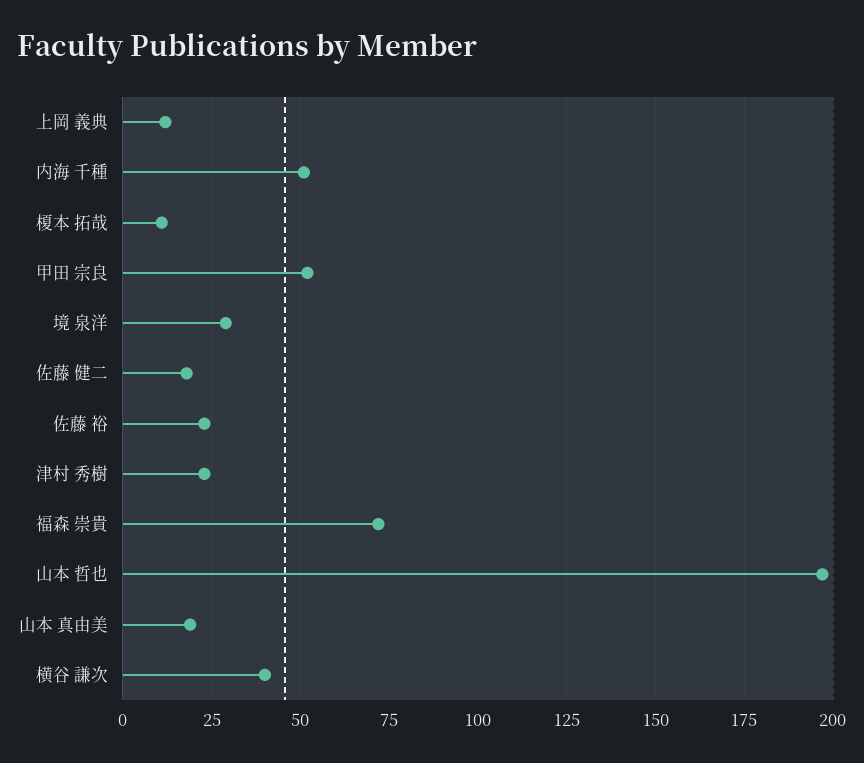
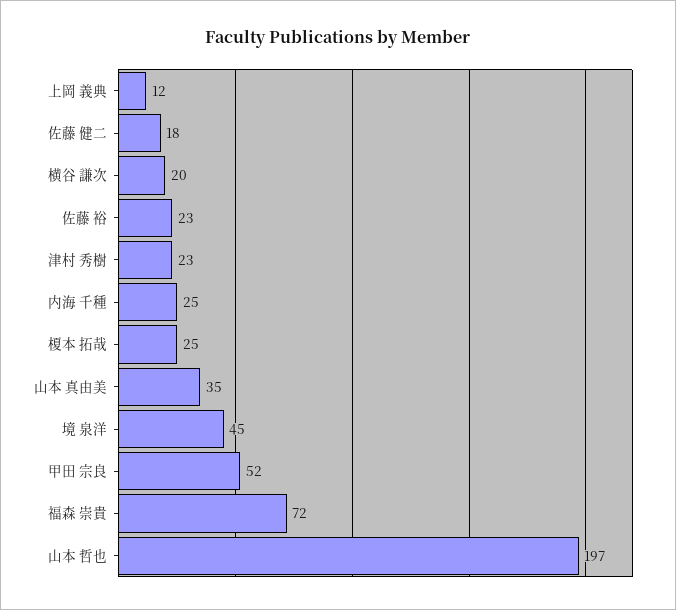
内海 千種: 50 -> 25
榎本 拓哉: 10 -> 25
境 泉洋: 30 -> 45
山本 真由美: 20 -> 35
横谷 謙次: 40 -> 20

